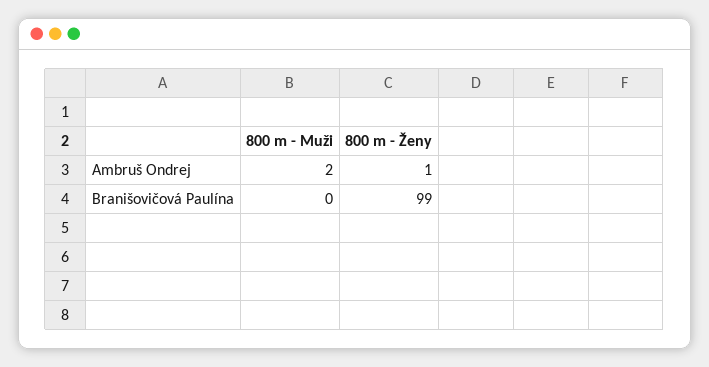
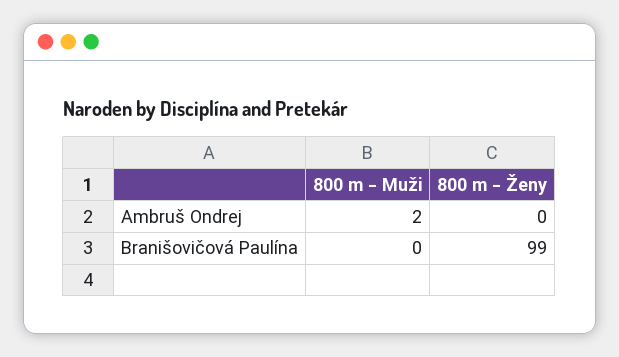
800 m - Ženy, Ambruš Ondrej: 1 -> 0

